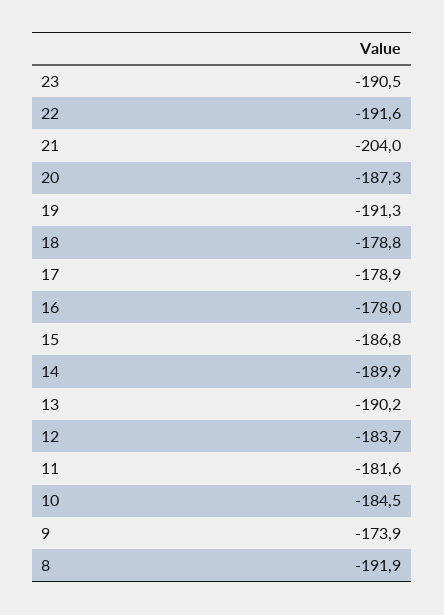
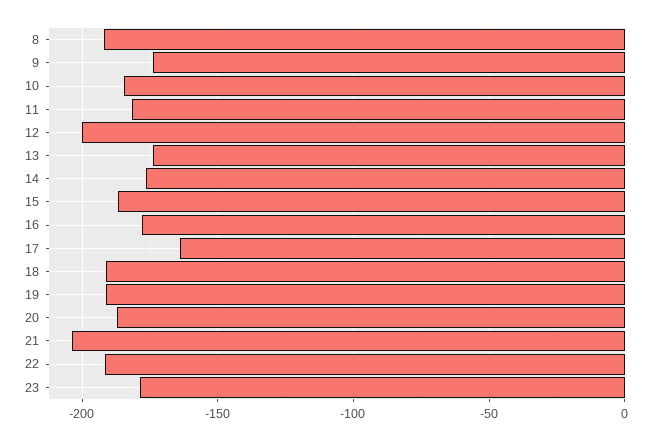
23: -190.5 -> -180
18: -178.8 -> -190
17: -178.9 -> -165
14: -189.9 -> -175
13: -190.2 -> -175
12: -183.7 -> -200

